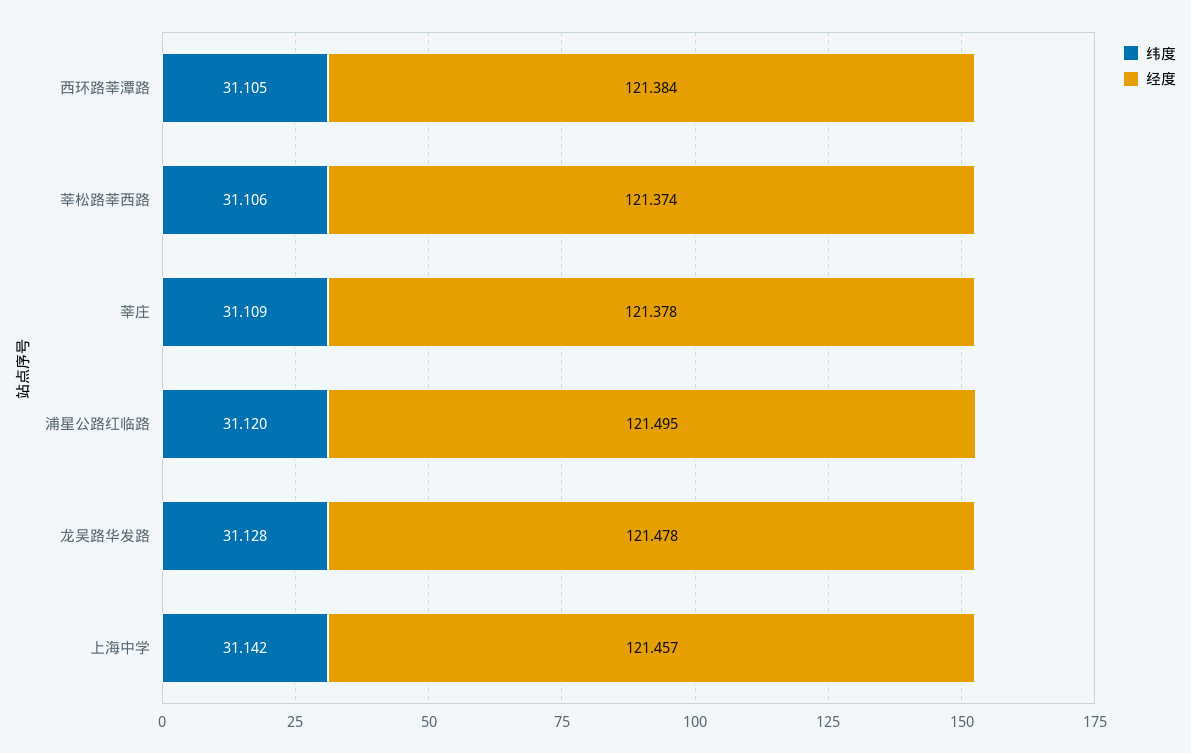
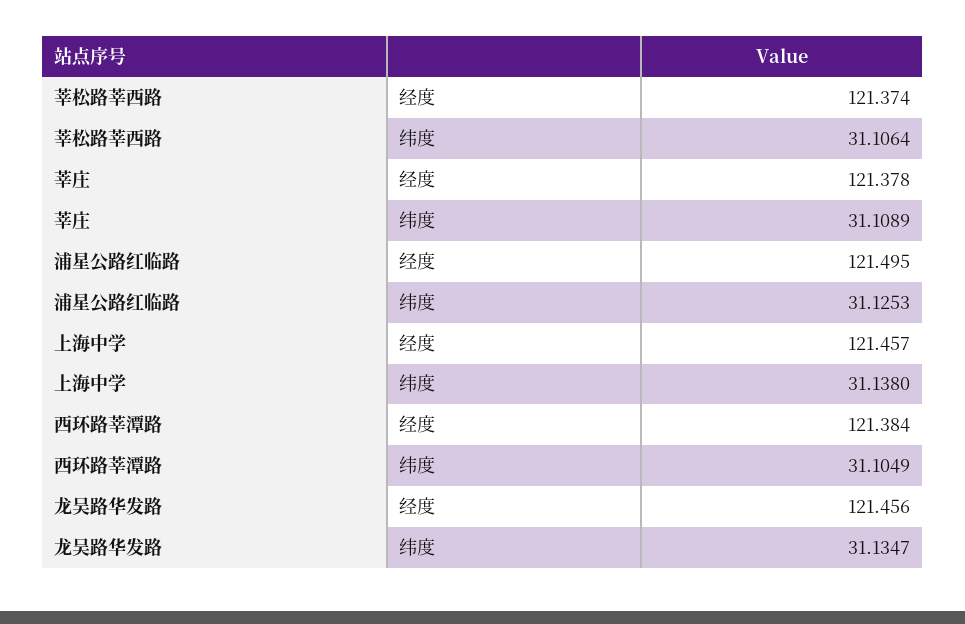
纬度, 浦星公路红临路: 31.12 -> 31.1253
纬度, 龙吴路华发路: 31.128 -> 31.1347
经度, 龙吴路华发路: 121.478 -> 121.456
纬度, 上海中学: 31.142 -> 31.138

